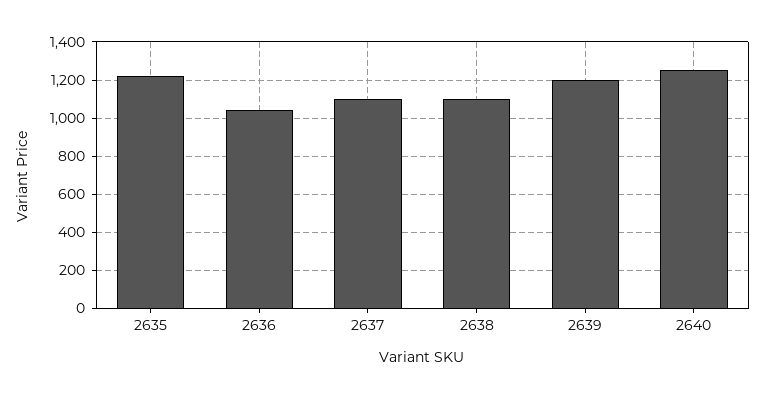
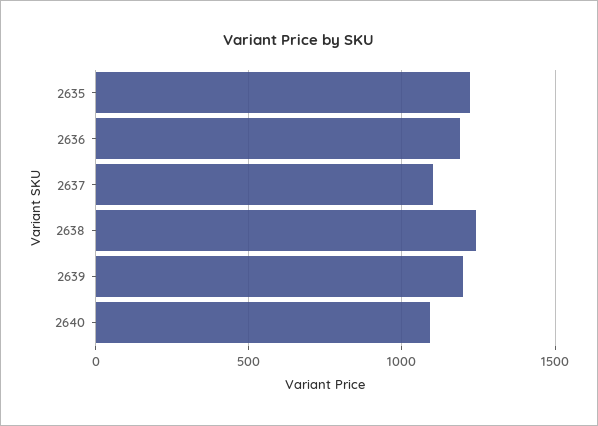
2636: 1050 -> 1200
2638: 1100 -> 1250
2640: 1250 -> 1100

